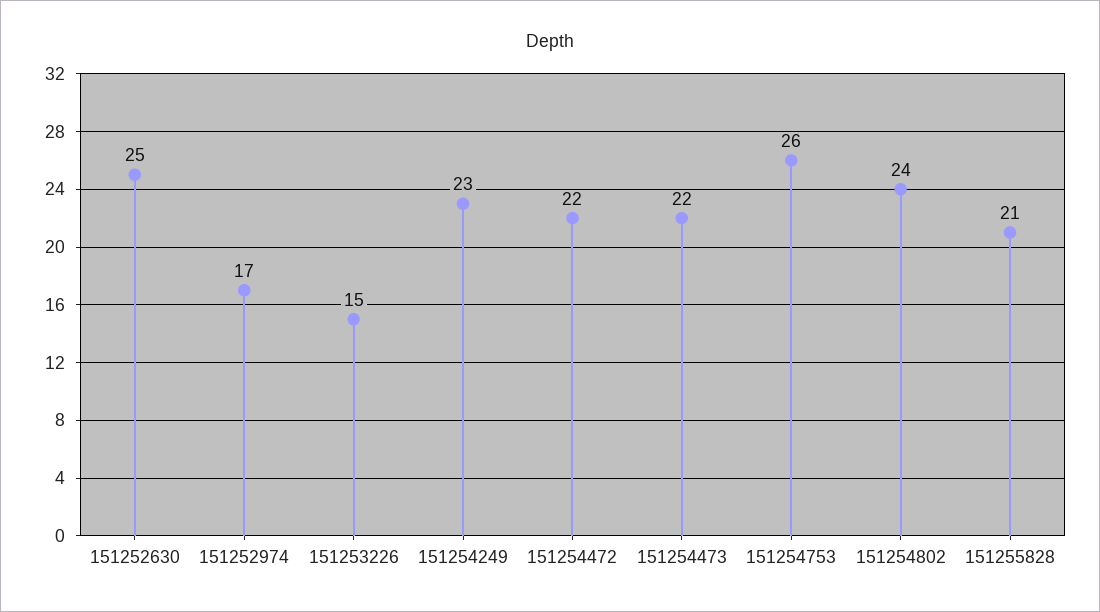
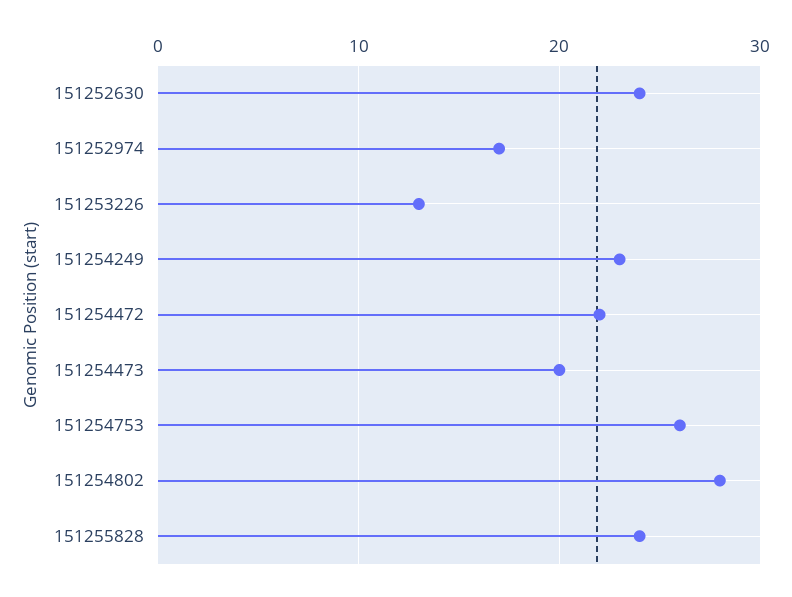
151252630: 25 -> 24
151253226: 15 -> 13
151254473: 22 -> 20
151254802: 24 -> 28
151255828: 21 -> 24

